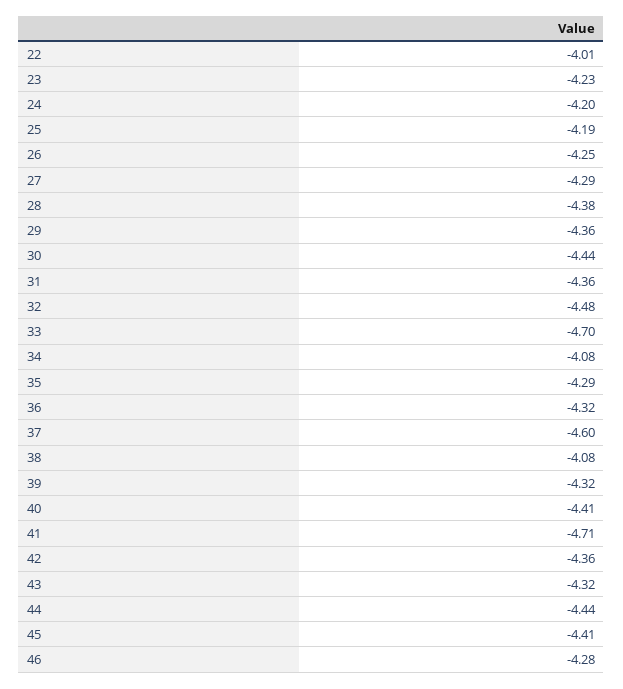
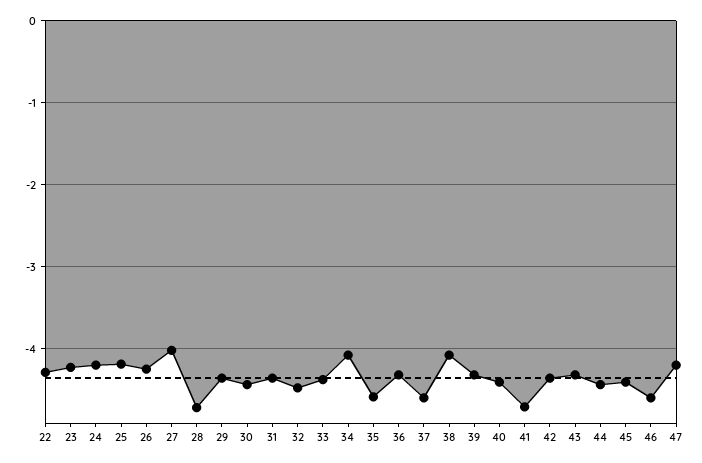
22: -4.01 -> -4.3
27: -4.29 -> -4
28: -4.38 -> -4.7
33: -4.7 -> -4.4
35: -4.29 -> -4.6
46: -4.28 -> -4.6
47: none -> -4.2

